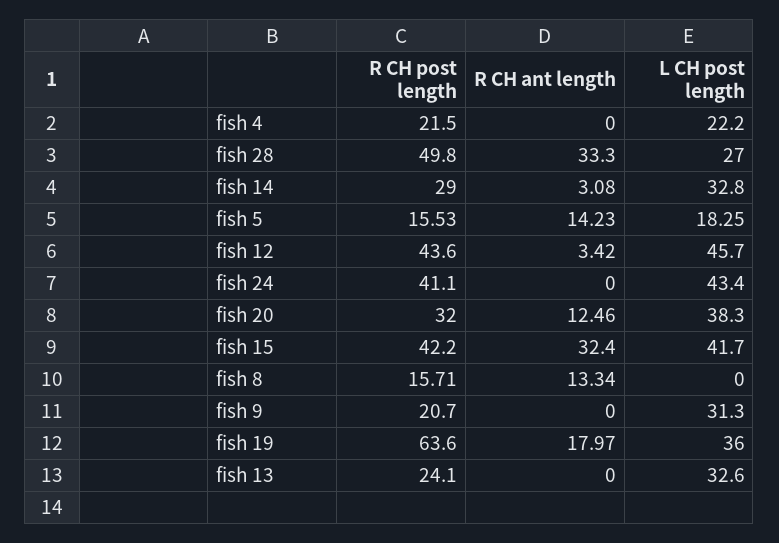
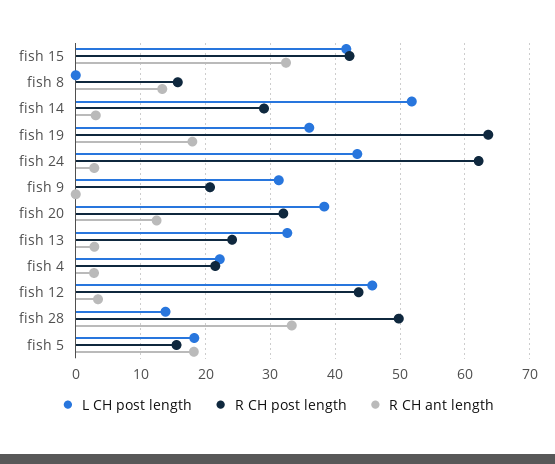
R CH ant length, fish 4: 0 -> 3
L CH post length, fish 28: 27 -> 14
L CH post length, fish 14: 32.8 -> 52
R CH ant length, fish 5: 14.23 -> 18
R CH post length, fish 24: 41.1 -> 62
R CH ant length, fish 24: 0 -> 3
R CH ant length, fish 13: 0 -> 3

